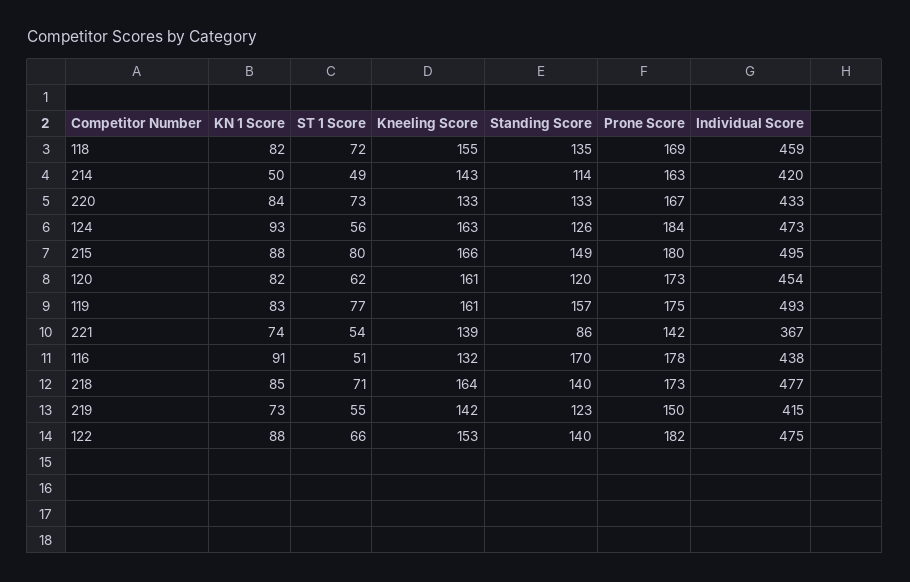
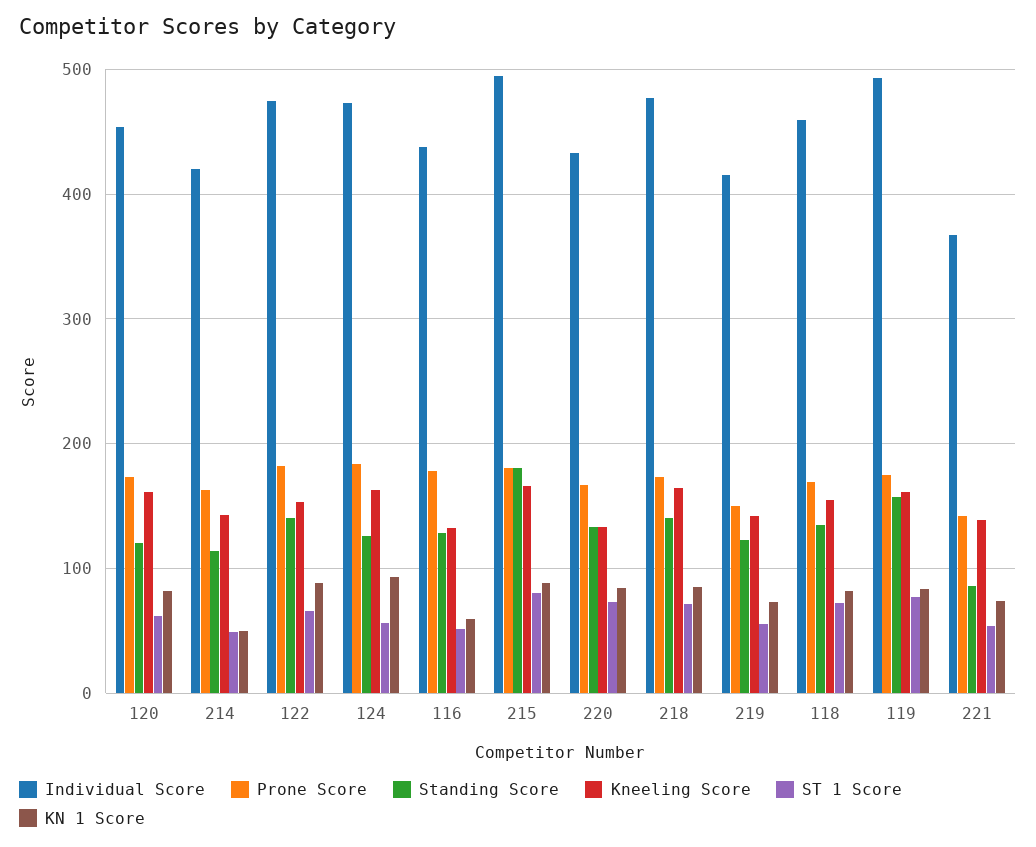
Standing Score, 215: 149 -> 180
KN 1 Score, 116: 91 -> 60
Standing Score, 116: 170 -> 130

